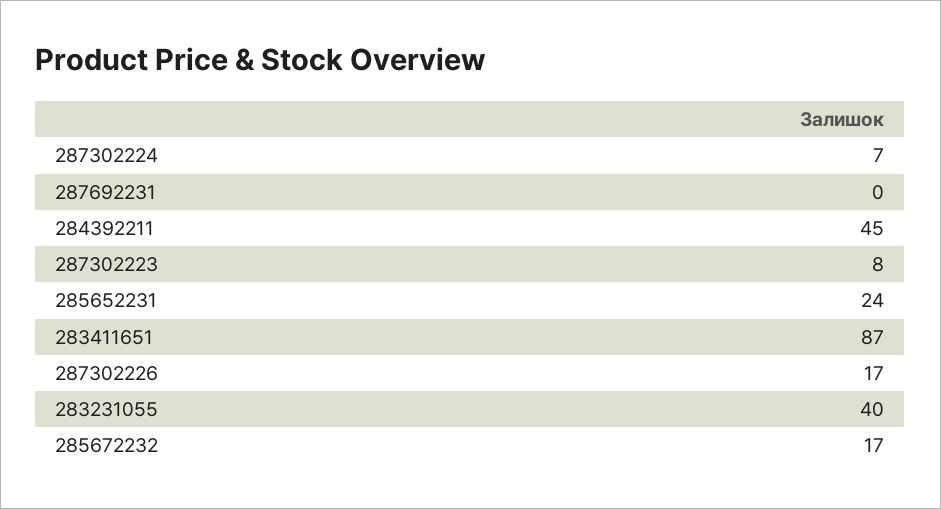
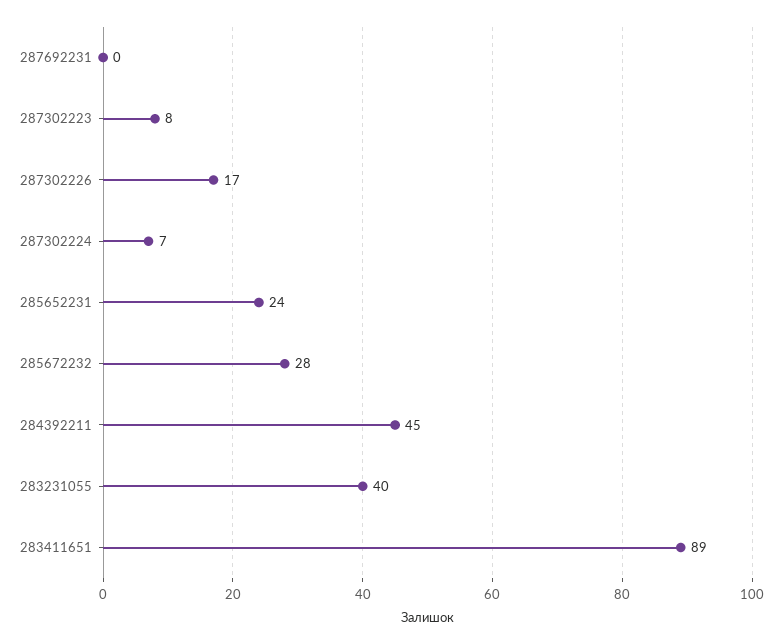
283411651: 87 -> 89
285672232: 17 -> 28

